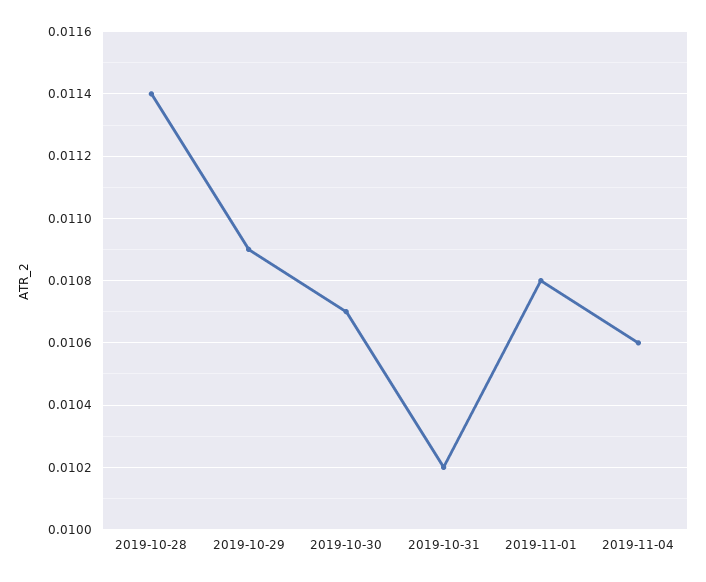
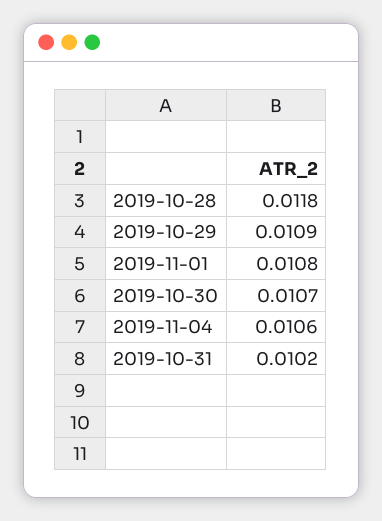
2019-10-28: 0.0114 -> 0.0118

